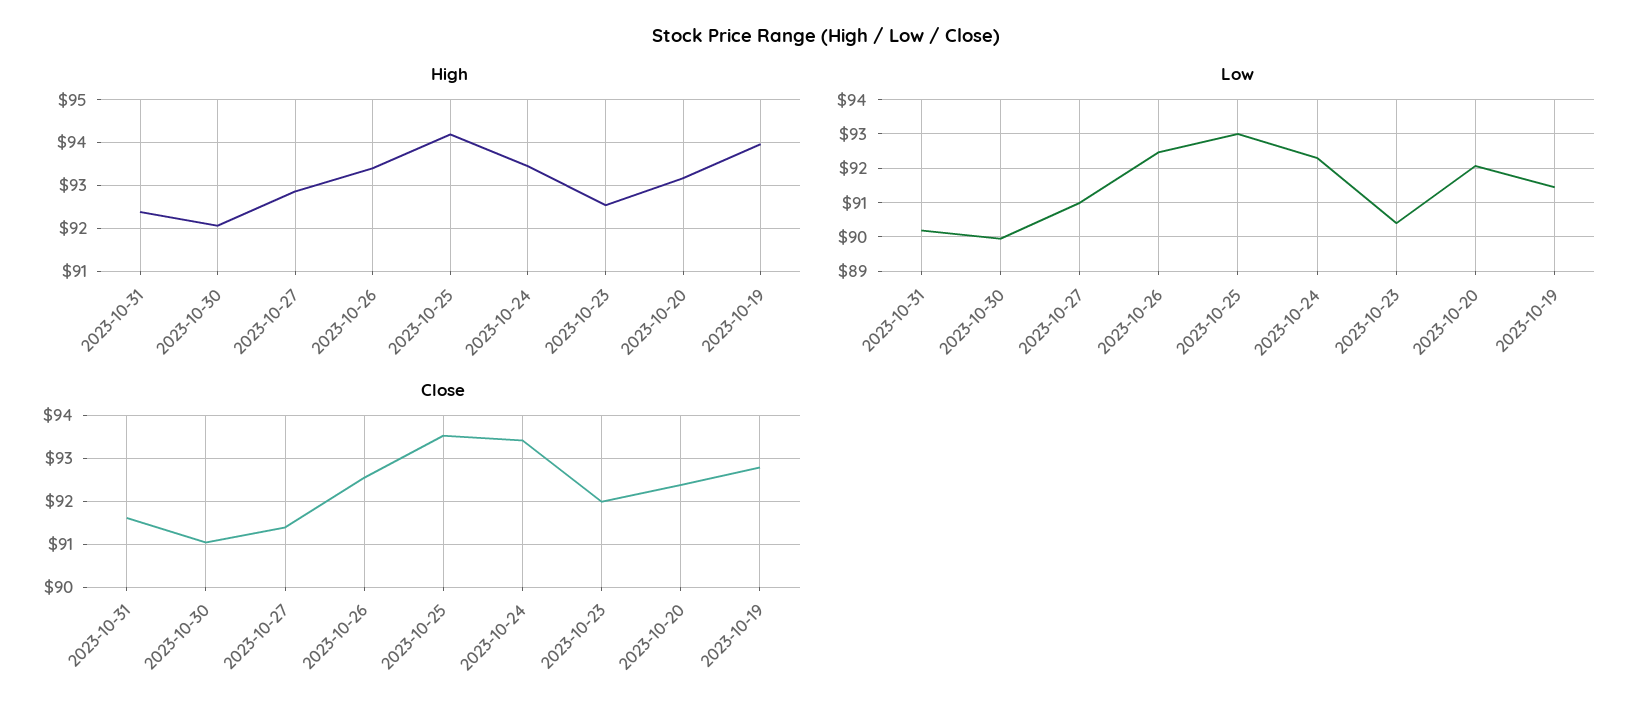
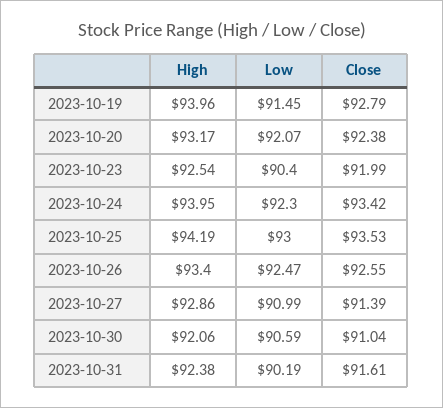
High, 2023-10-24: 93.4 -> 93.95
Low, 2023-10-30: 90 -> 90.59

